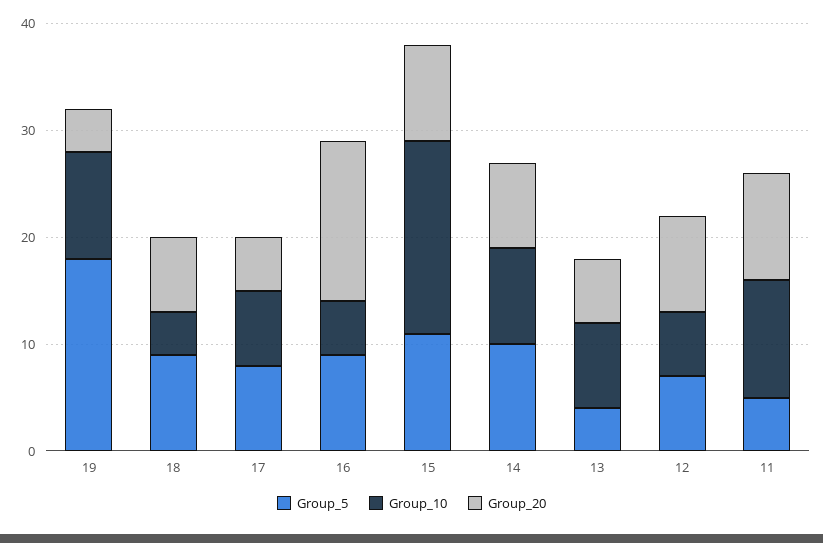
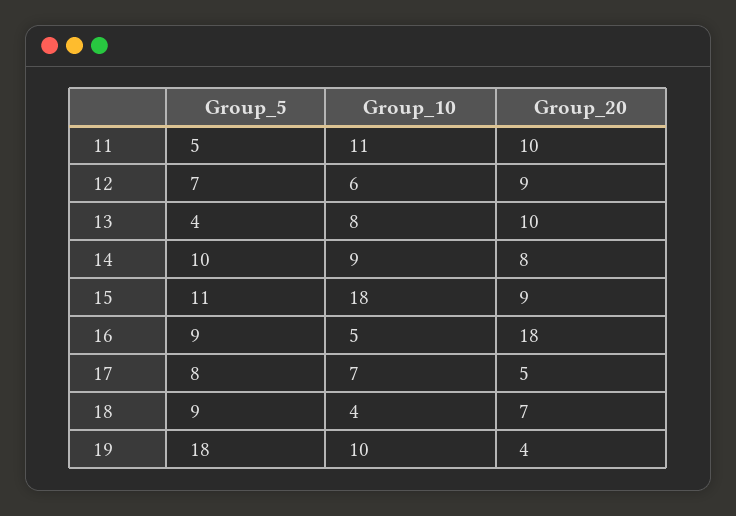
Group_20, 16: 15 -> 18
Group_20, 13: 6 -> 10

